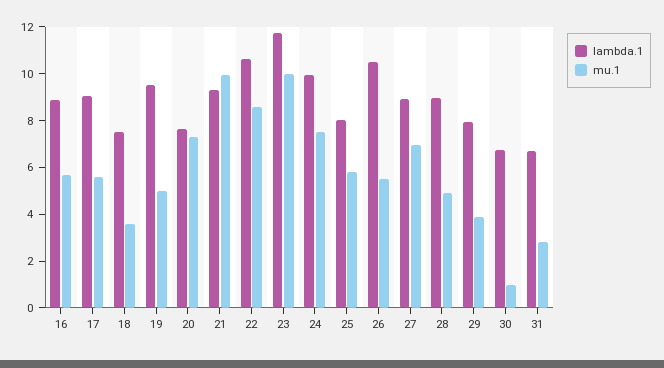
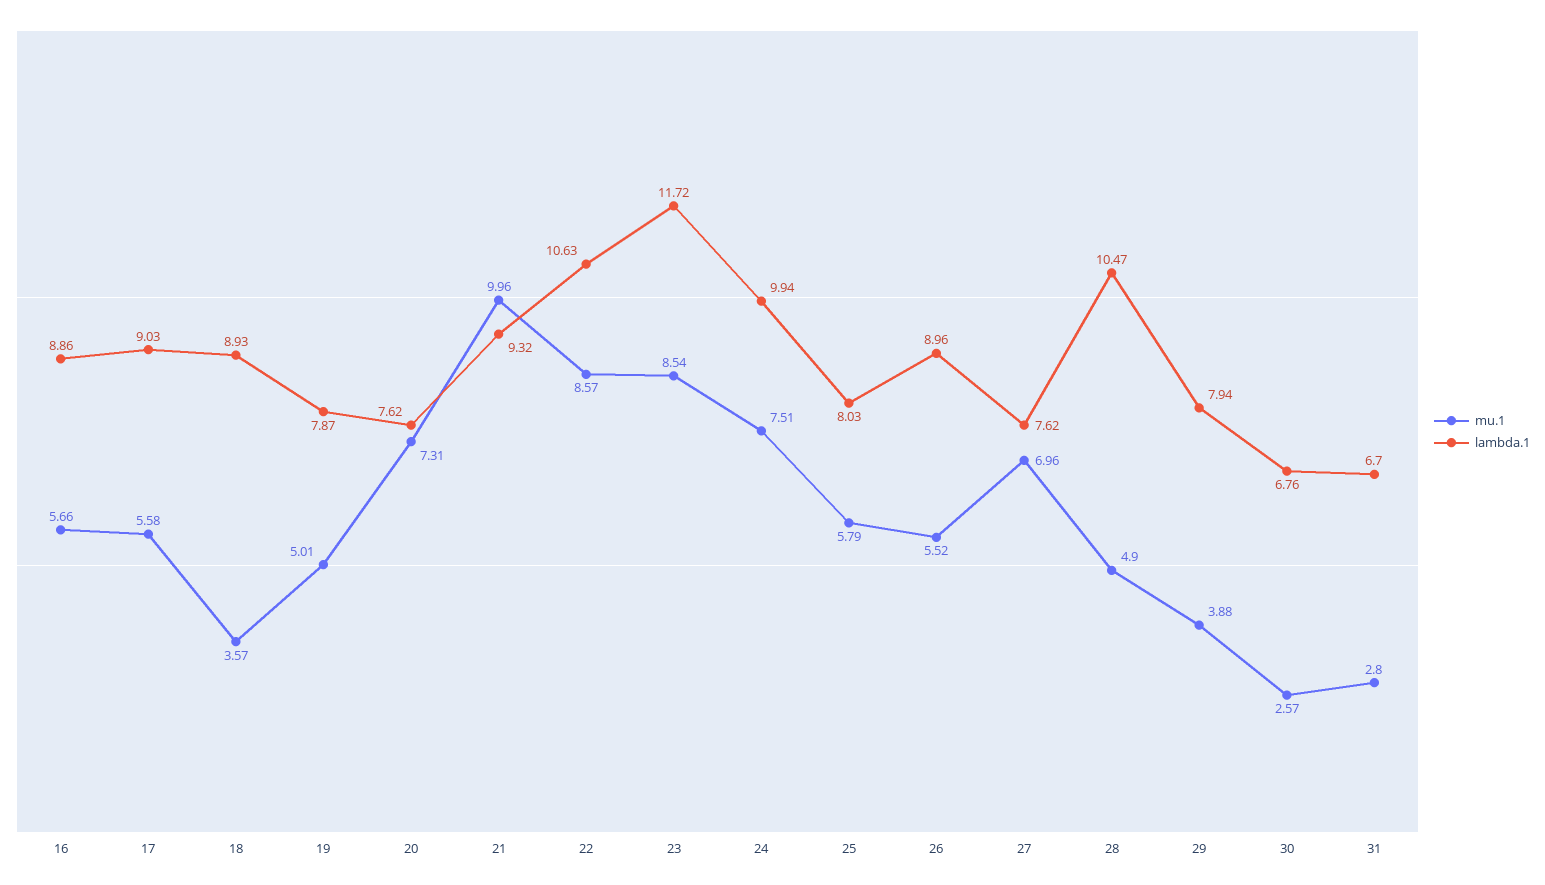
lambda.1, 18: 7.5 -> 8.93
lambda.1, 19: 9.5 -> 7.87
mu.1, 23: 10 -> 8.54
lambda.1, 26: 10.5 -> 8.96
lambda.1, 27: 9 -> 7.62
lambda.1, 28: 9 -> 10.47
mu.1, 30: 1 -> 2.57

